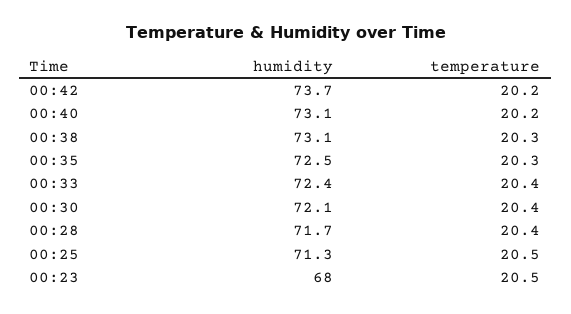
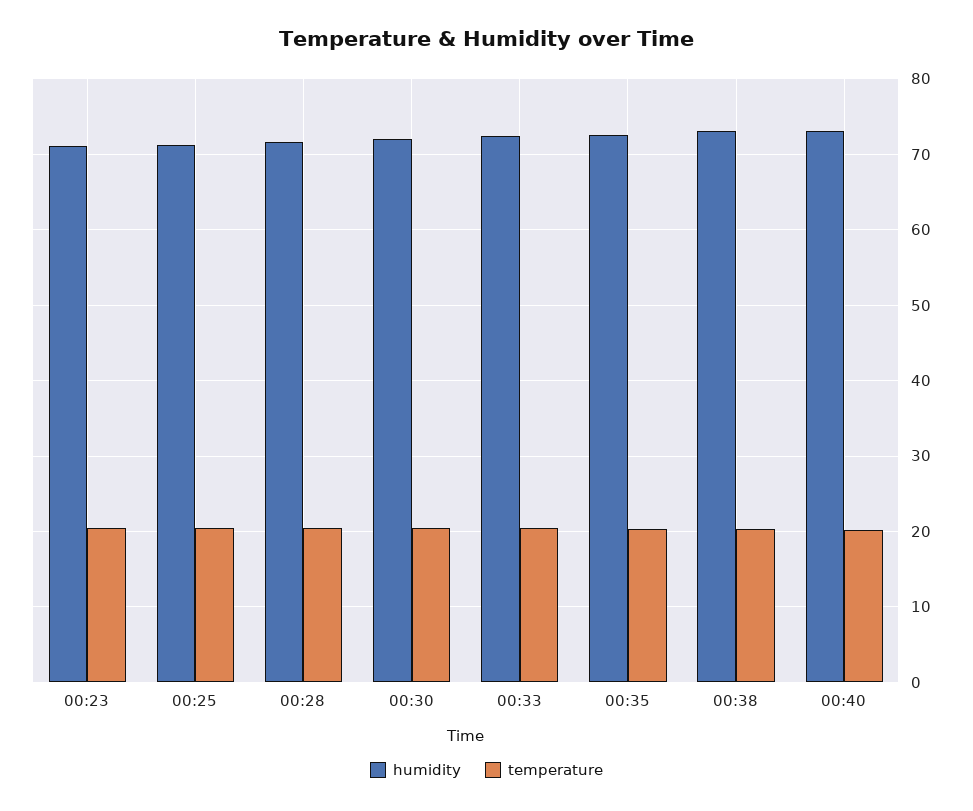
humidity, 00:42: 73.7 -> none
temperature, 00:42: 20.2 -> none
humidity, 00:23: 68 -> 71

